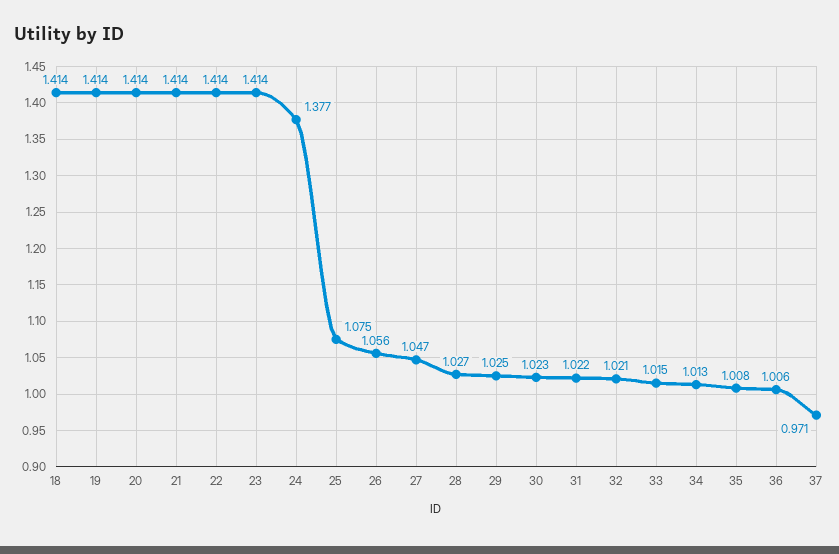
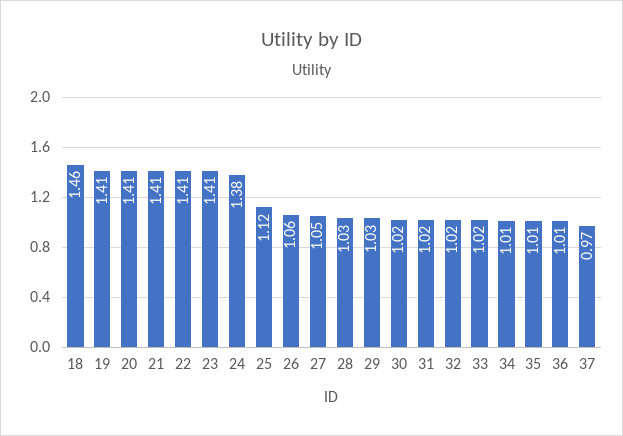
18: 1.414 -> 1.46
25: 1.075 -> 1.12

